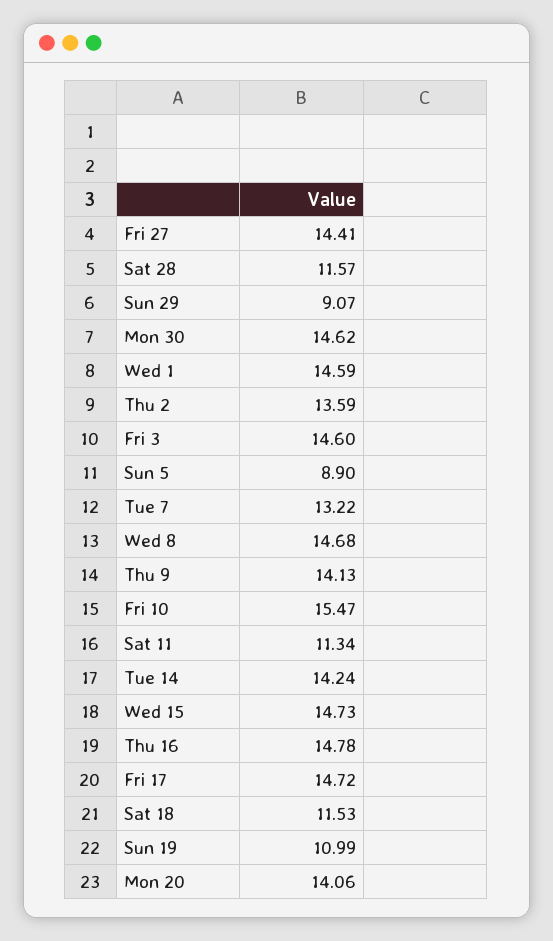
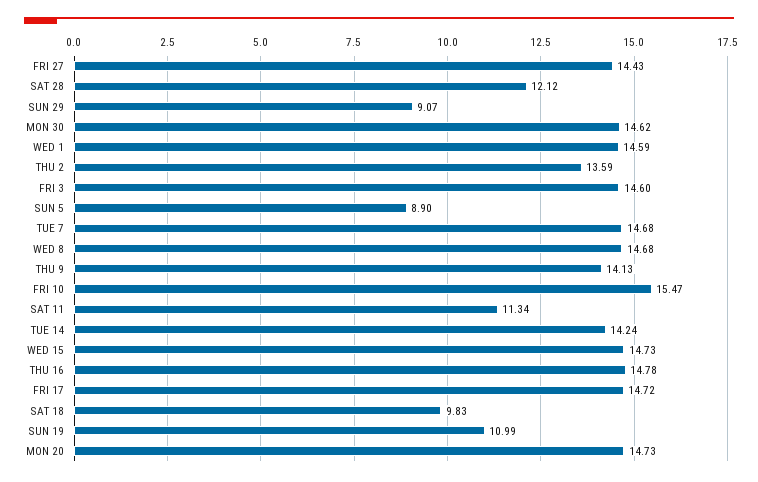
Fri 27: 14.41 -> 14.43
Sat 28: 11.57 -> 12.12
Tue 7: 13.22 -> 14.68
Sat 18: 11.53 -> 9.83
Mon 20: 14.06 -> 14.73

